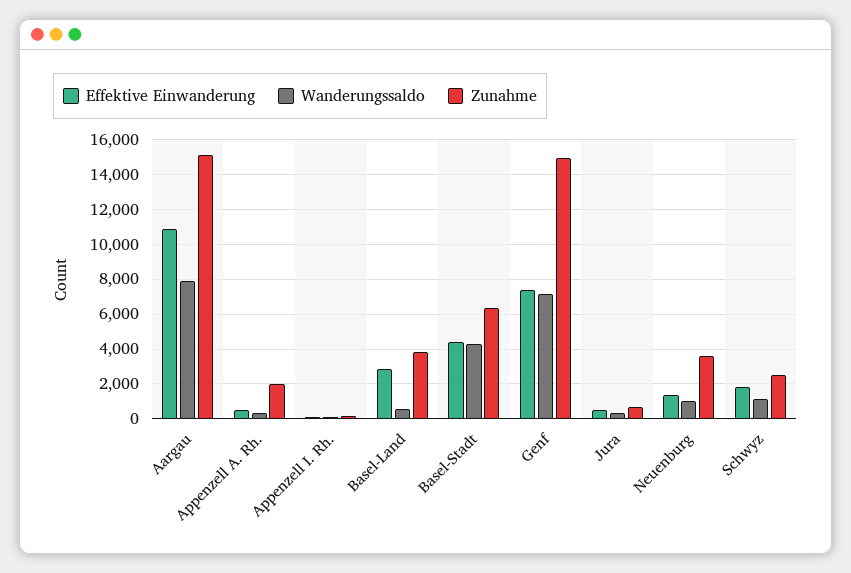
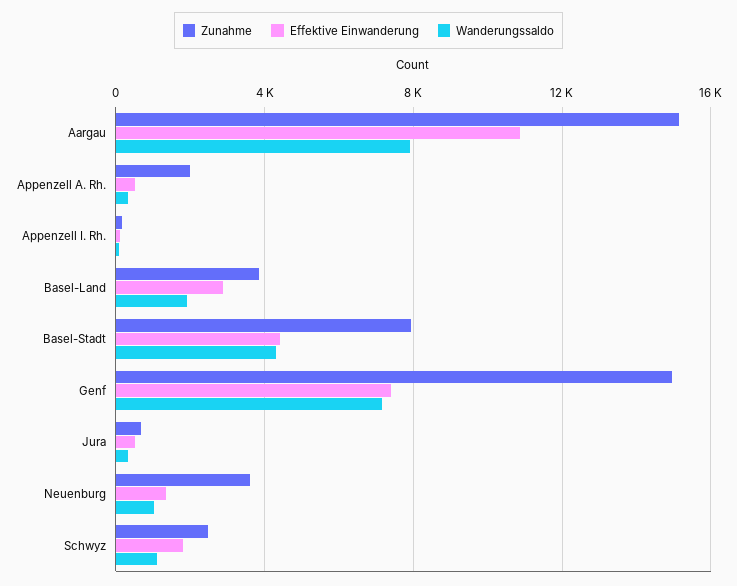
Wanderungssaldo, Basel-Land: 500 -> 2000
Zunahme, Basel-Stadt: 6500 -> 8000

